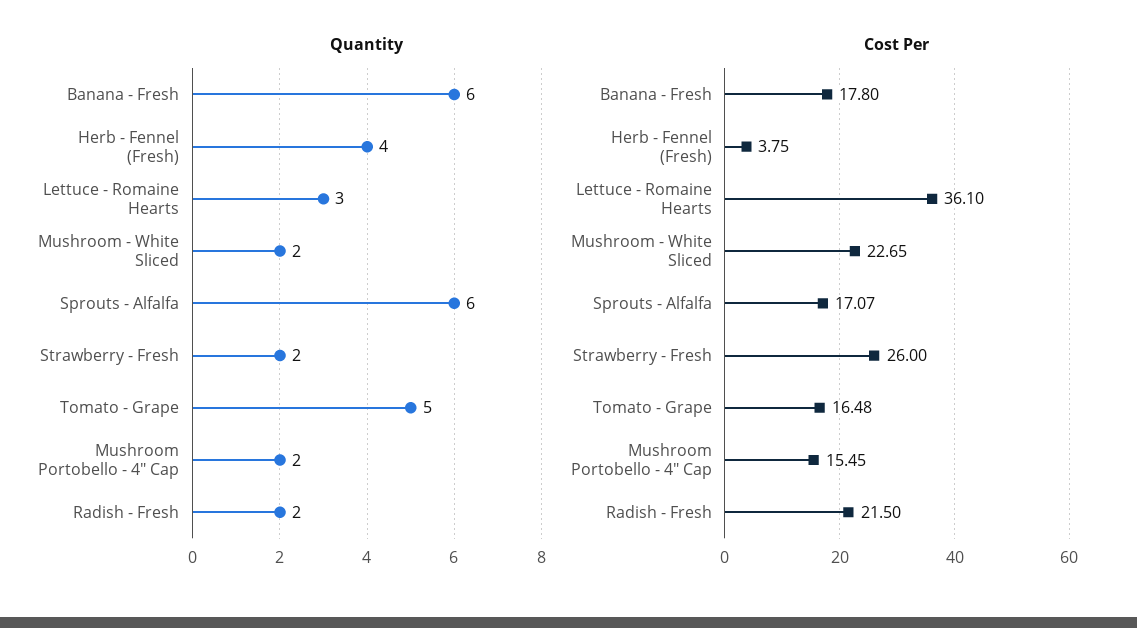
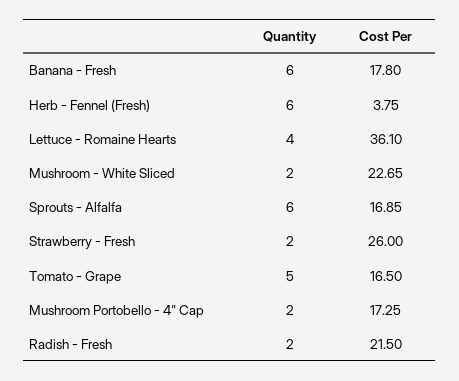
Quantity, Herb - Fennel (Fresh): 4 -> 6
Quantity, Lettuce - Romaine Hearts: 3 -> 4
Cost Per, Sprouts - Alfalfa: 17.07 -> 16.85
Cost Per, Tomato - Grape: 16.48 -> 16.5
Cost Per, Mushroom Portobello - 4" Cap: 15.45 -> 17.25

